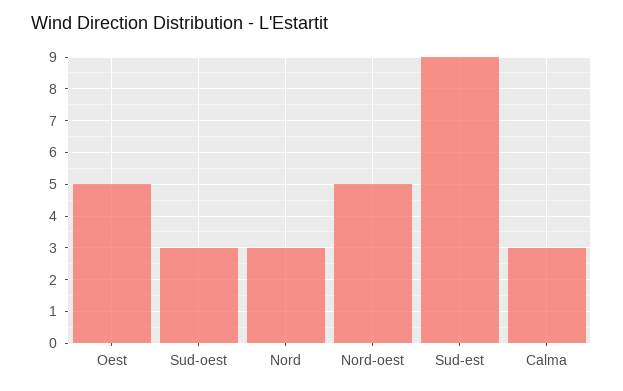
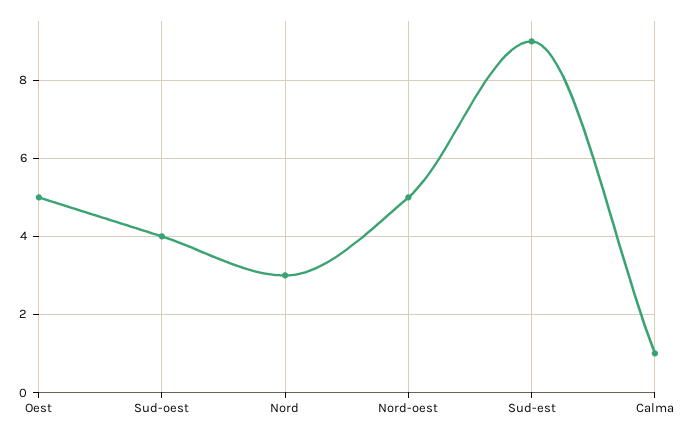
Sud-oest: 3 -> 4
Calma: 3 -> 1

